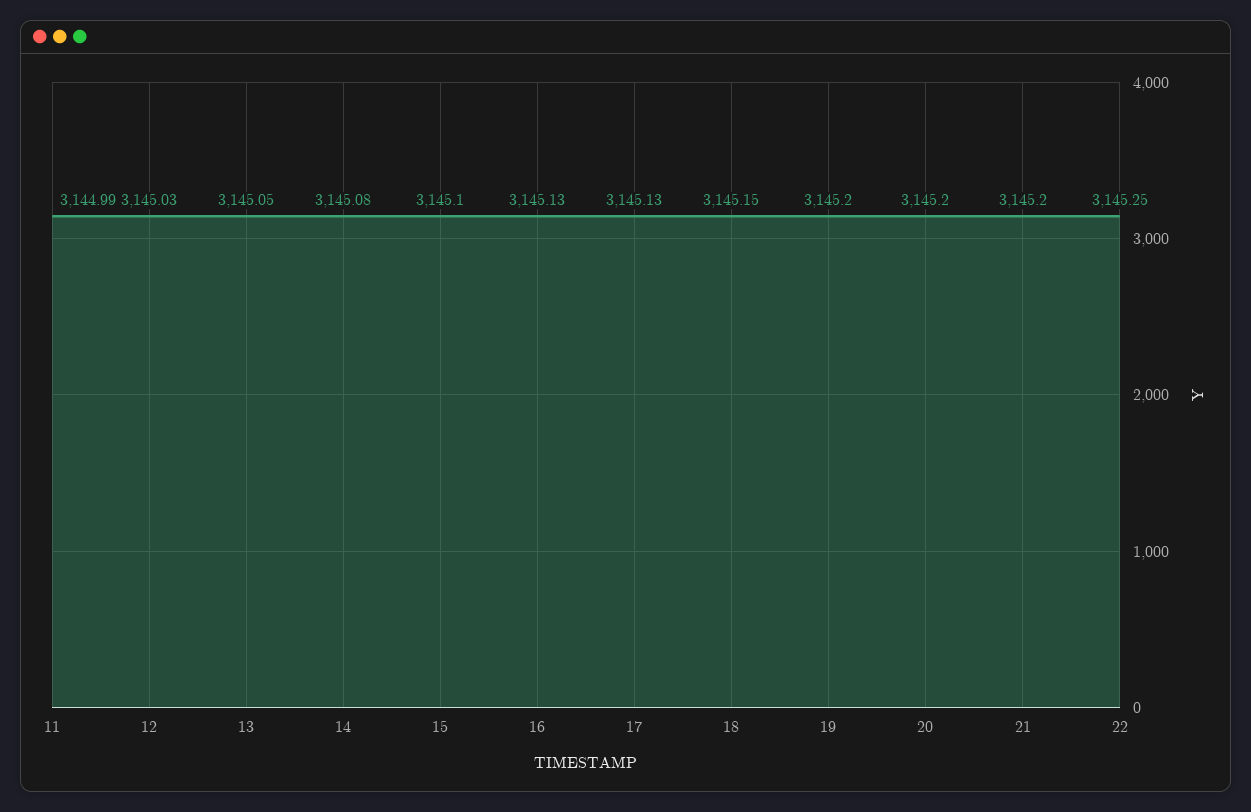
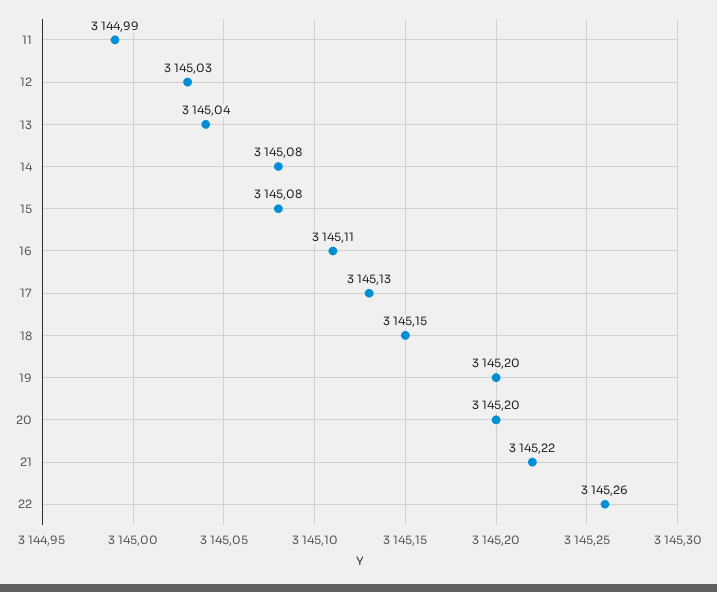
13: 3145.05 -> 3145.04
15: 3145.1 -> 3145.08
16: 3145.13 -> 3145.11
21: 3145.2 -> 3145.22
22: 3145.25 -> 3145.26

